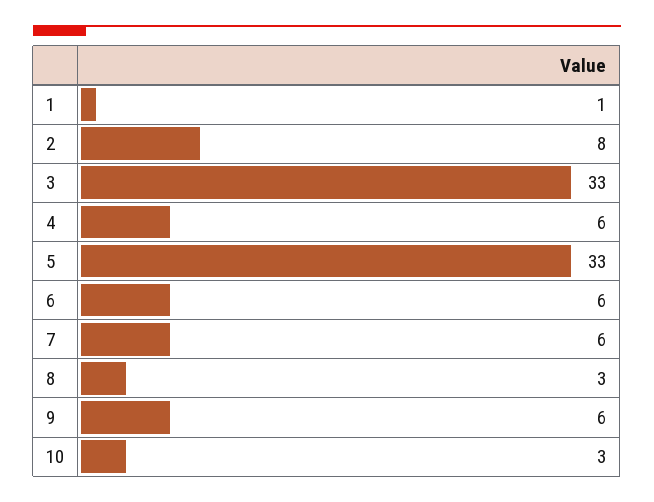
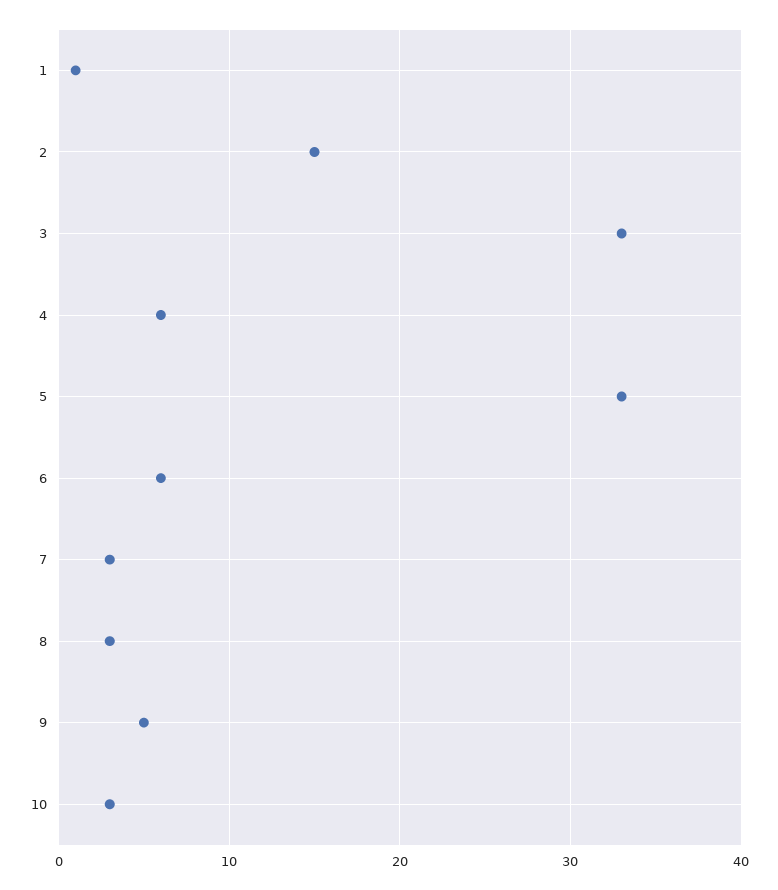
2: 8 -> 15
7: 6 -> 3
9: 6 -> 5

